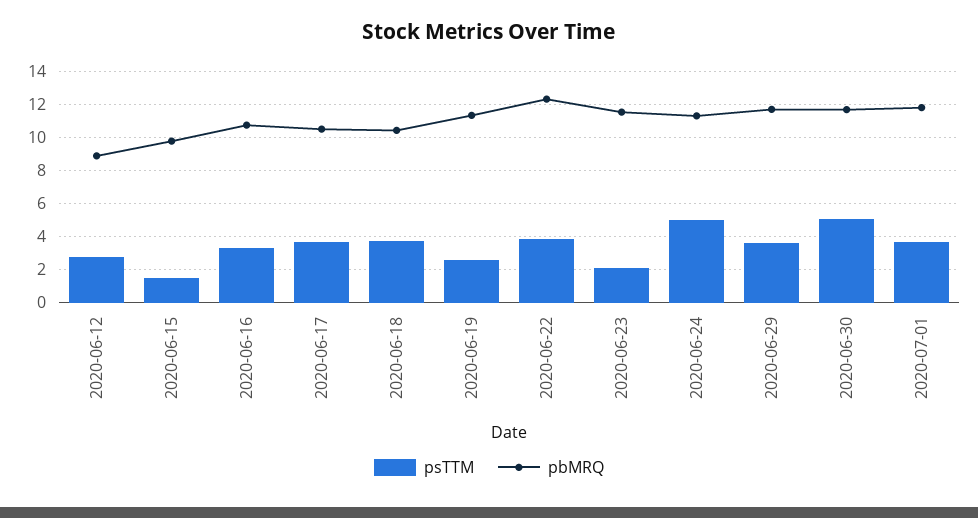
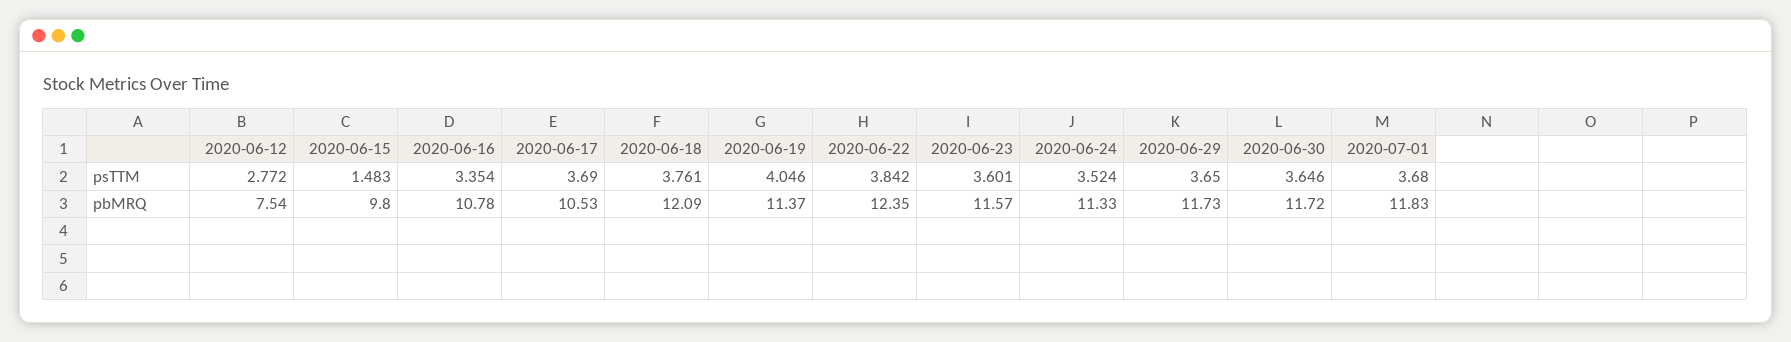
pbMRQ, 2020-06-12: 9 -> 7.54
pbMRQ, 2020-06-18: 10.5 -> 12.09
psTTM, 2020-06-19: 2.5 -> 4.046
psTTM, 2020-06-23: 2 -> 3.601
psTTM, 2020-06-24: 5 -> 3.524
psTTM, 2020-06-30: 5 -> 3.646

